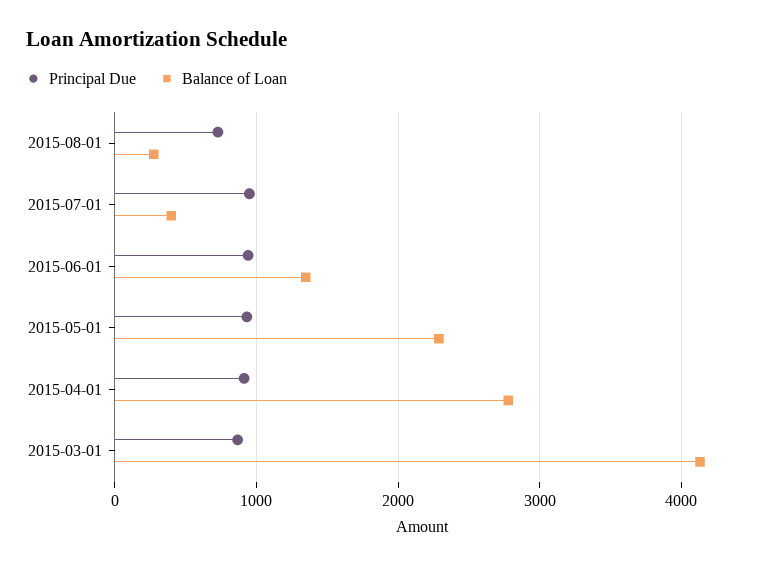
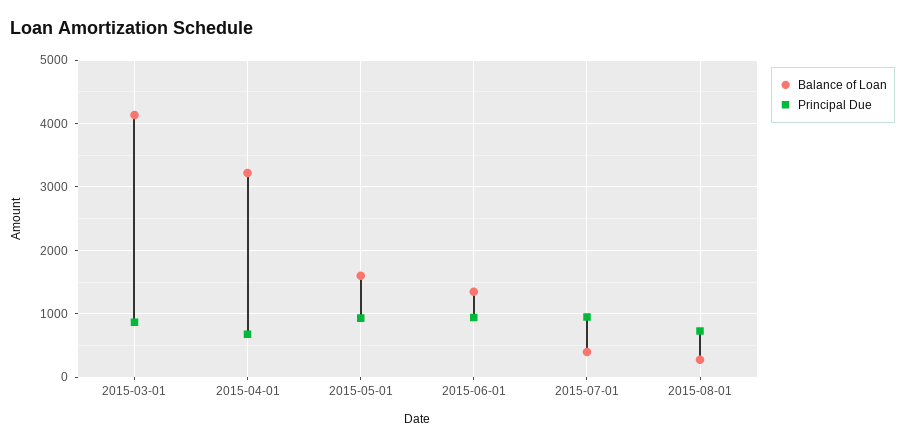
Balance of Loan, 2015-05-01: 2300 -> 1600
Principal Due, 2015-04-01: 900 -> 700
Balance of Loan, 2015-04-01: 2800 -> 3200

